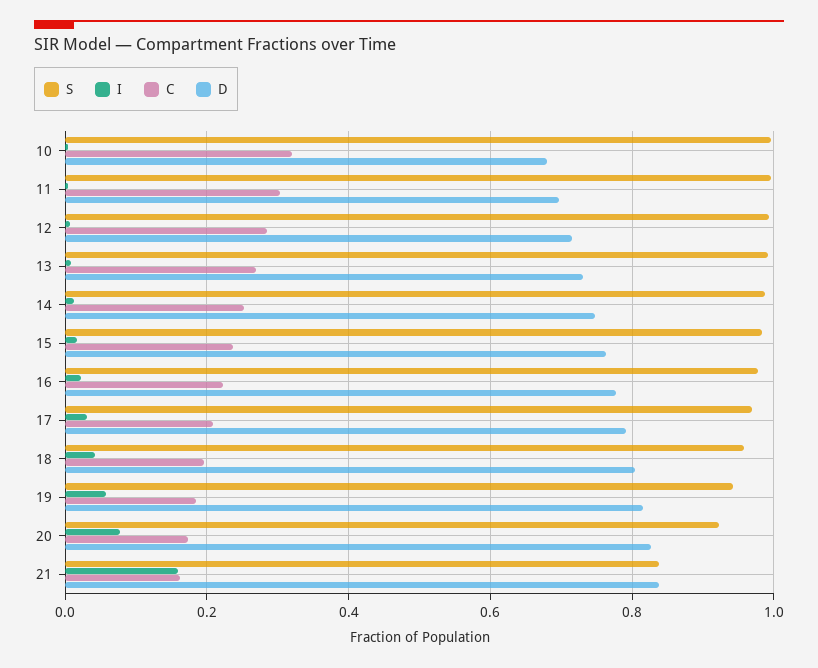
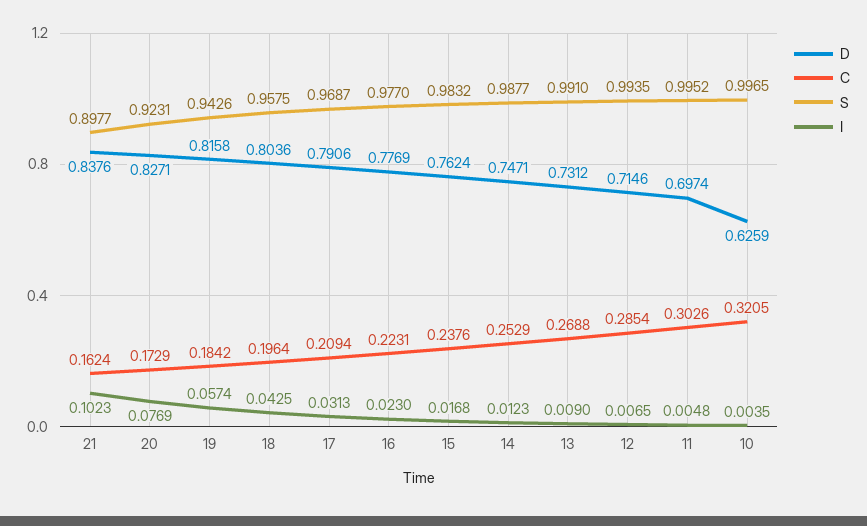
D, 10: 0.68 -> 0.6259
S, 21: 0.84 -> 0.8977
I, 21: 0.16 -> 0.1023

